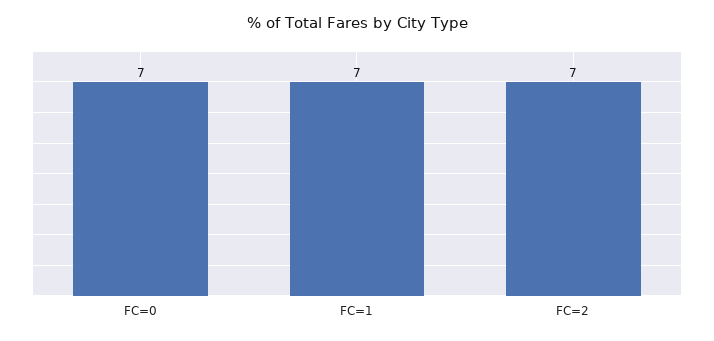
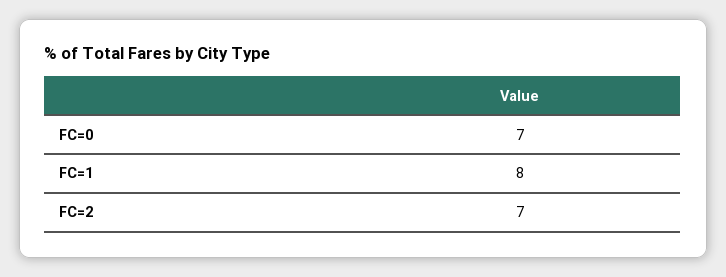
FC=1: 7 -> 8

